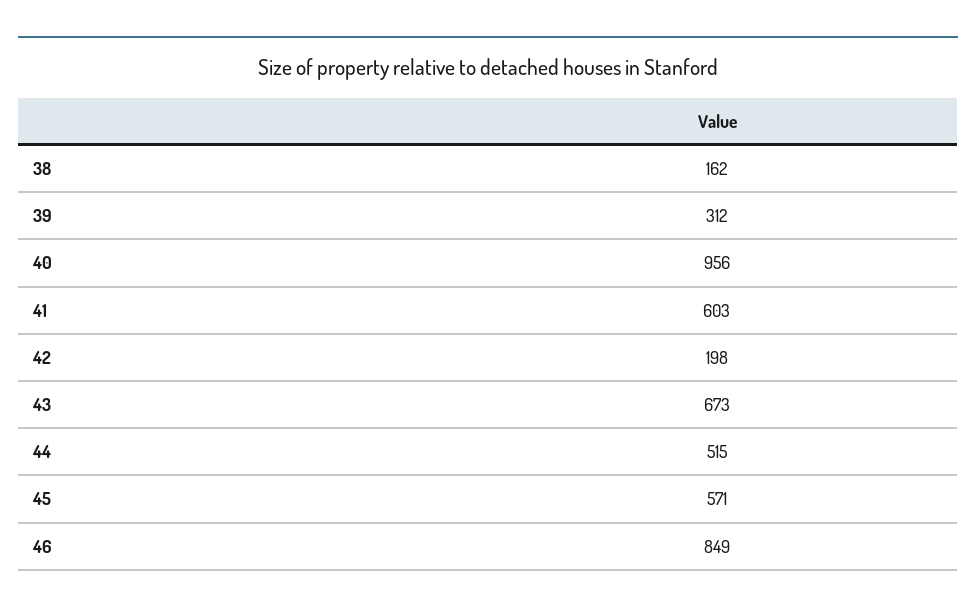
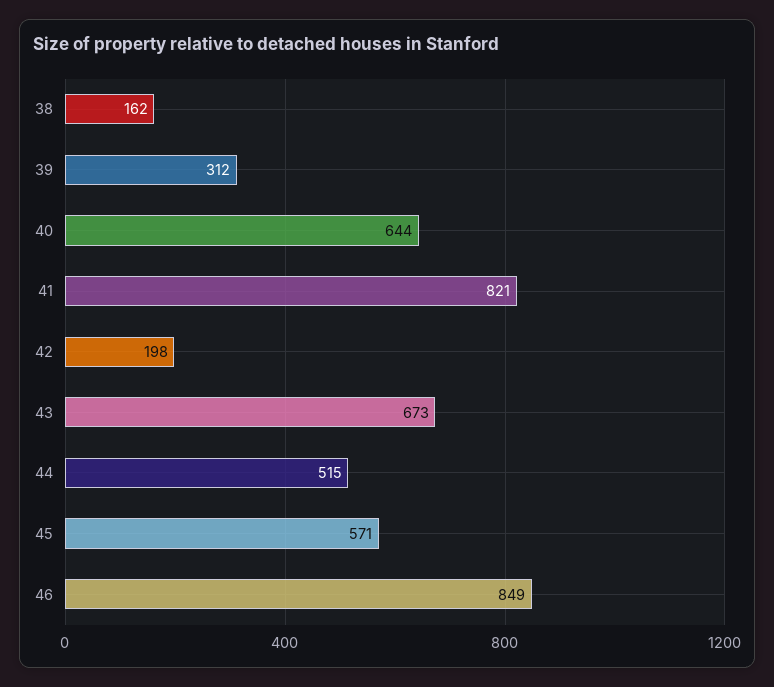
40: 956 -> 644
41: 603 -> 821

